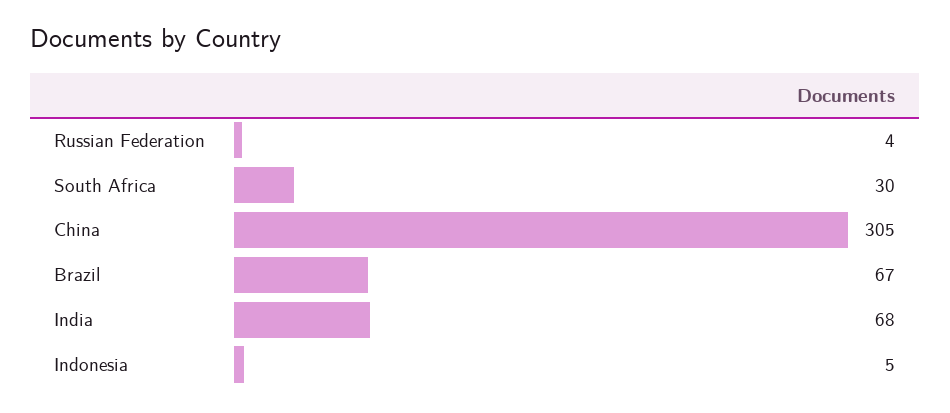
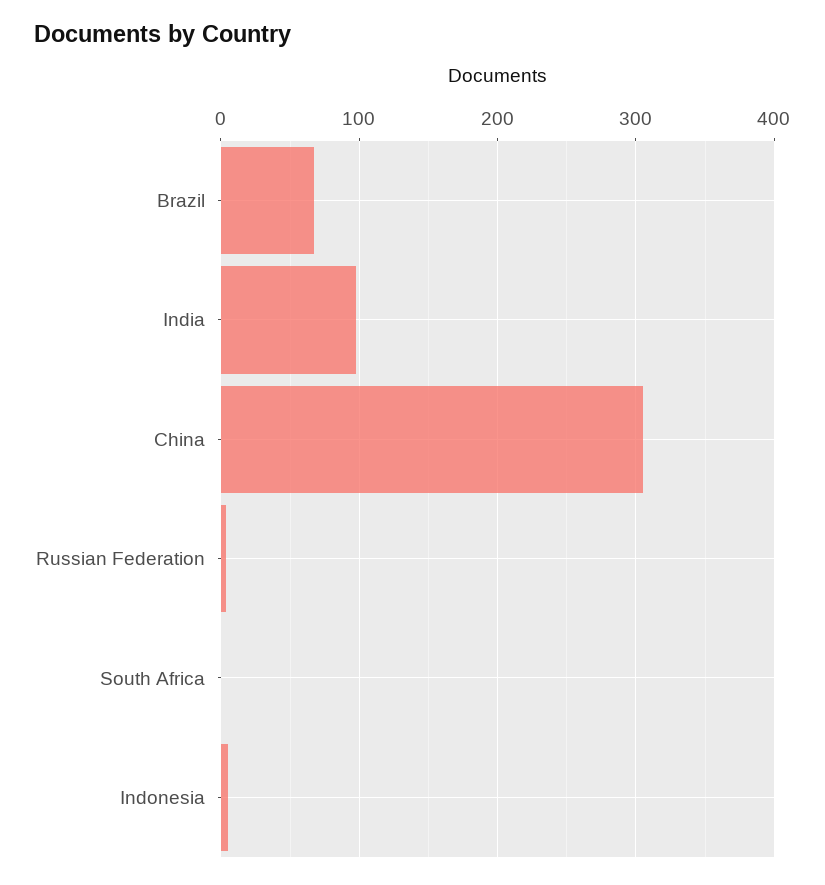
South Africa: 30 -> 0
India: 68 -> 100

